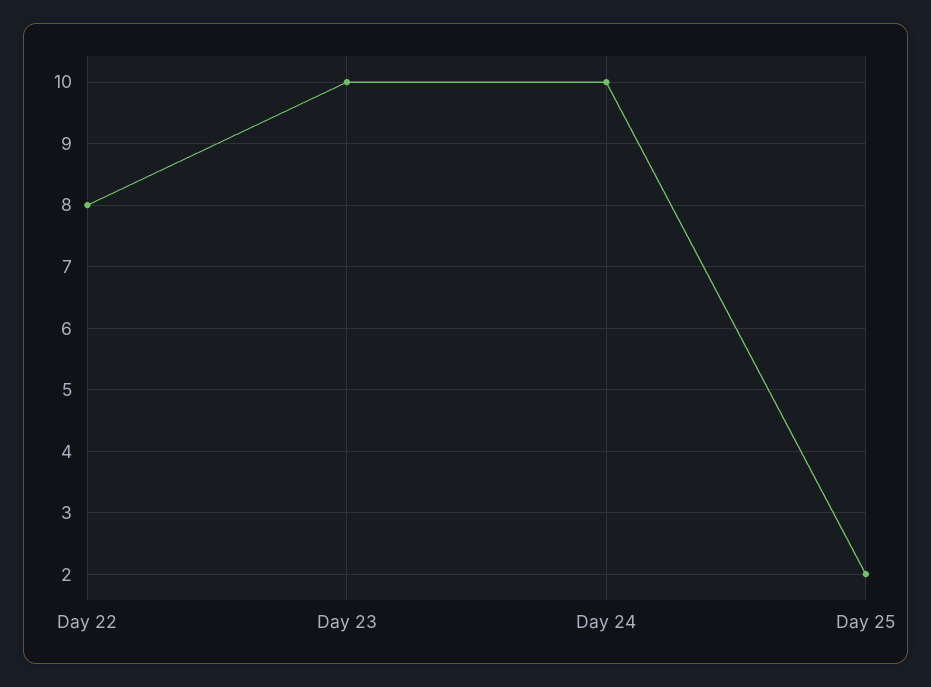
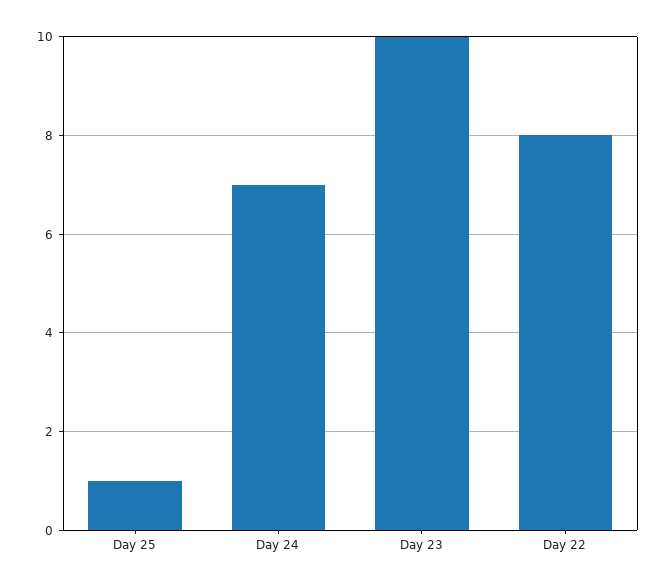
Day 24: 10 -> 7
Day 25: 2 -> 1

